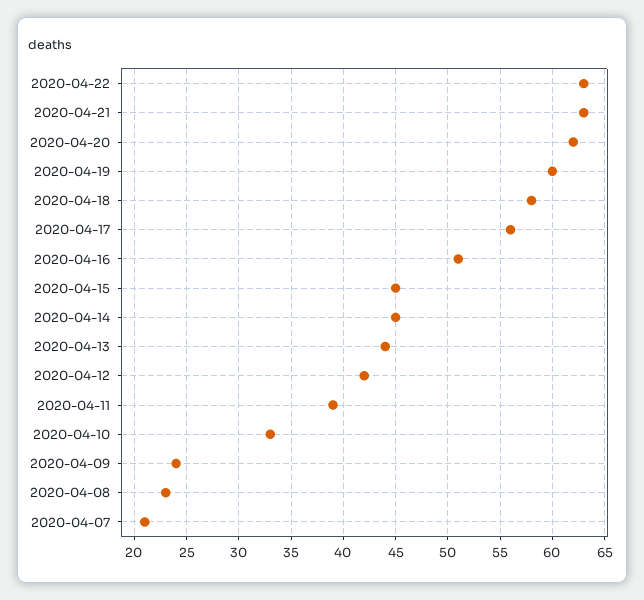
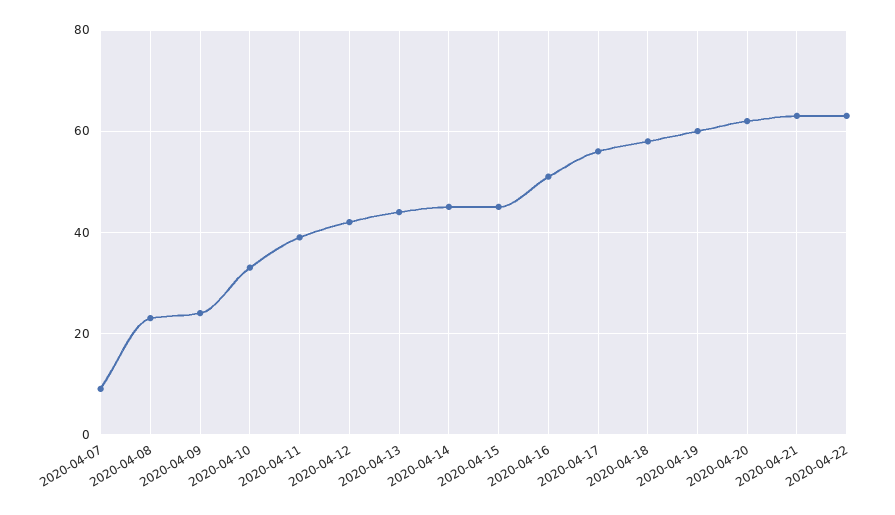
2020-04-07: 21 -> 10

